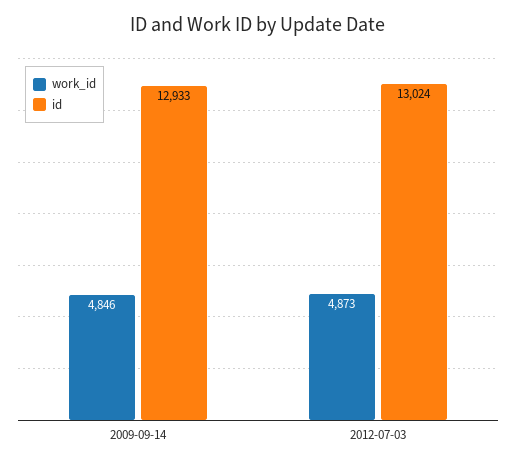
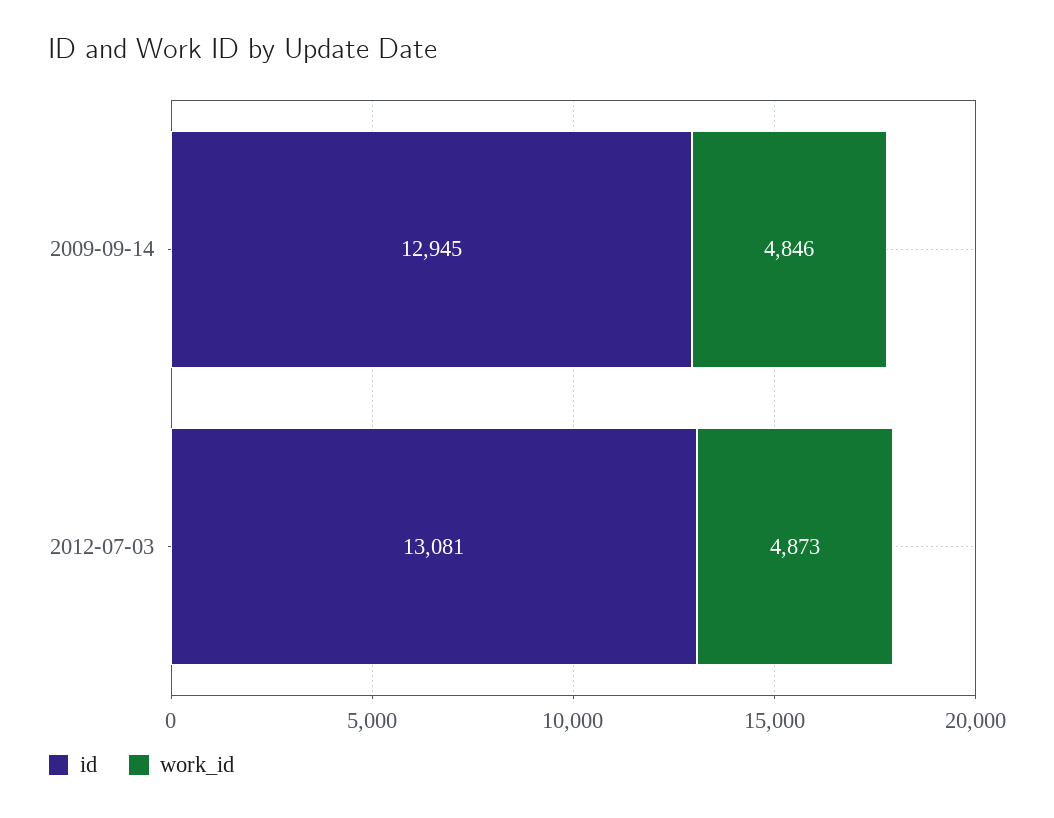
id, 2009-09-14: 12933 -> 12945
id, 2012-07-03: 13024 -> 13081

